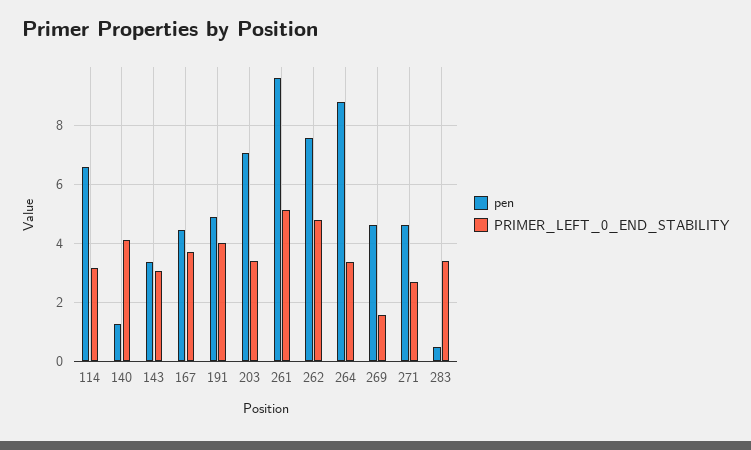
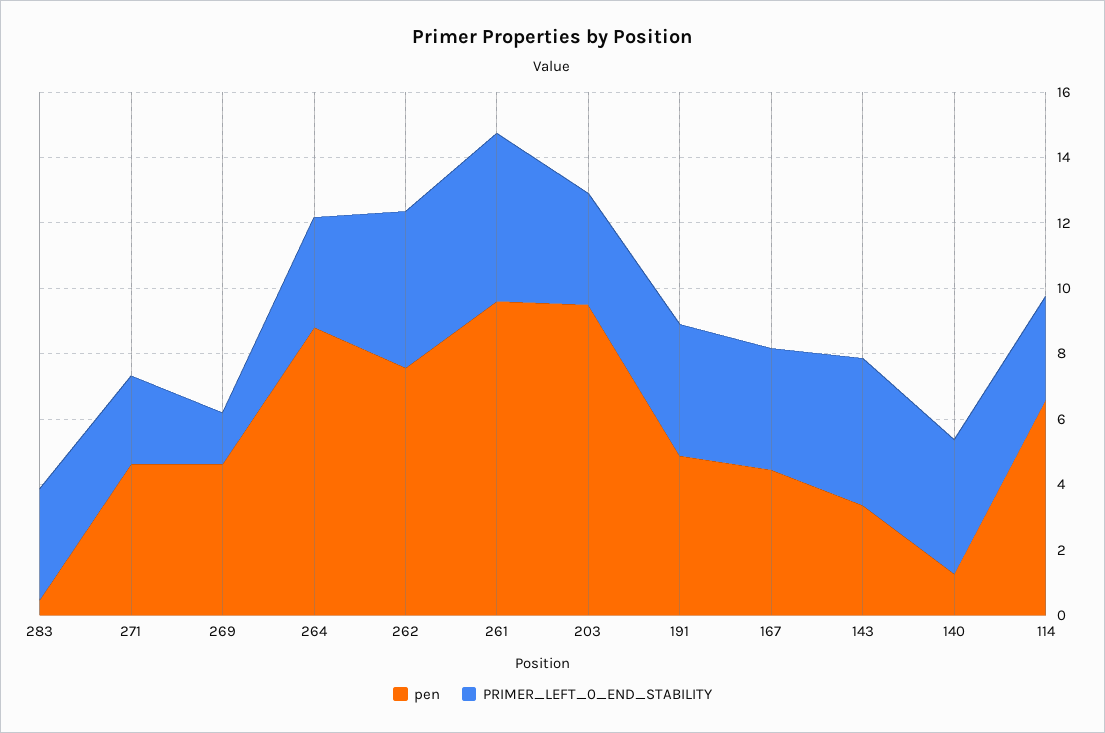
PRIMER_LEFT_0_END_STABILITY, 143: 3 -> 4.5
pen, 203: 7 -> 9.5

